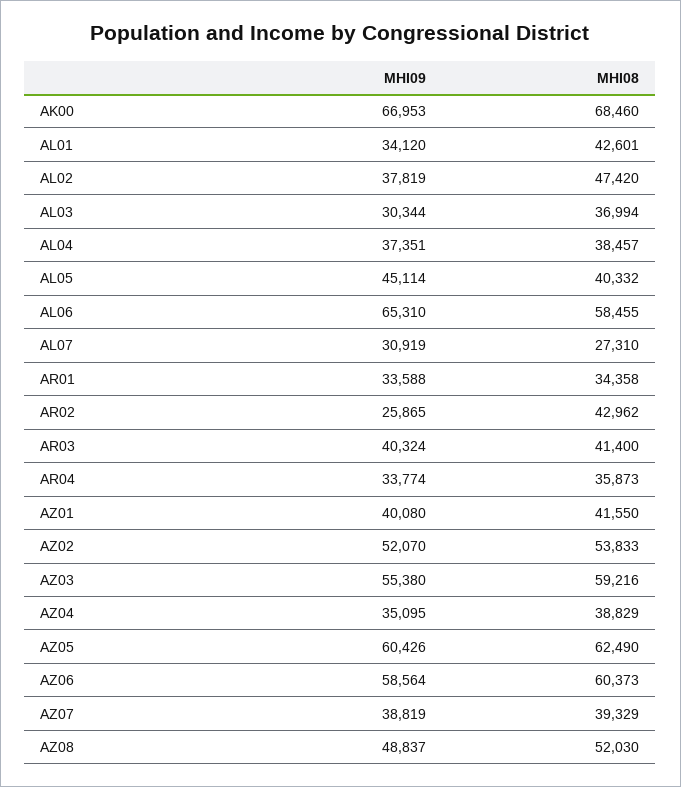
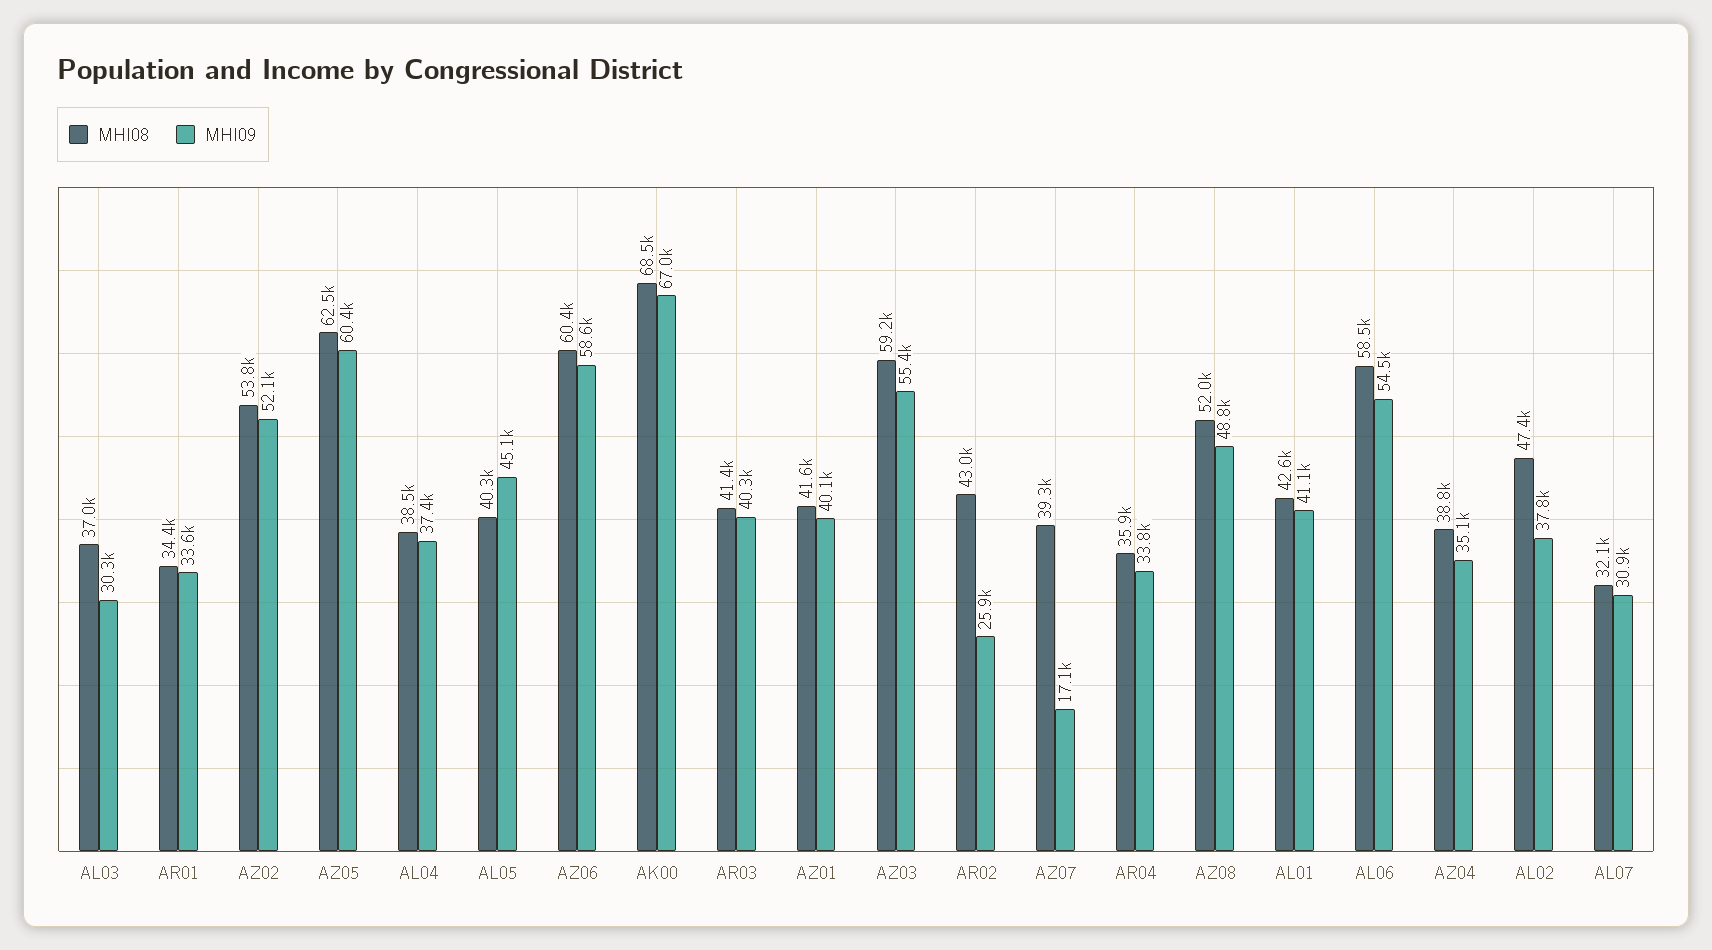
MHI09, AL01: 34120 -> 41100
MHI09, AL06: 65310 -> 54500
MHI08, AL07: 27310 -> 32100
MHI09, AZ07: 38819 -> 17100

